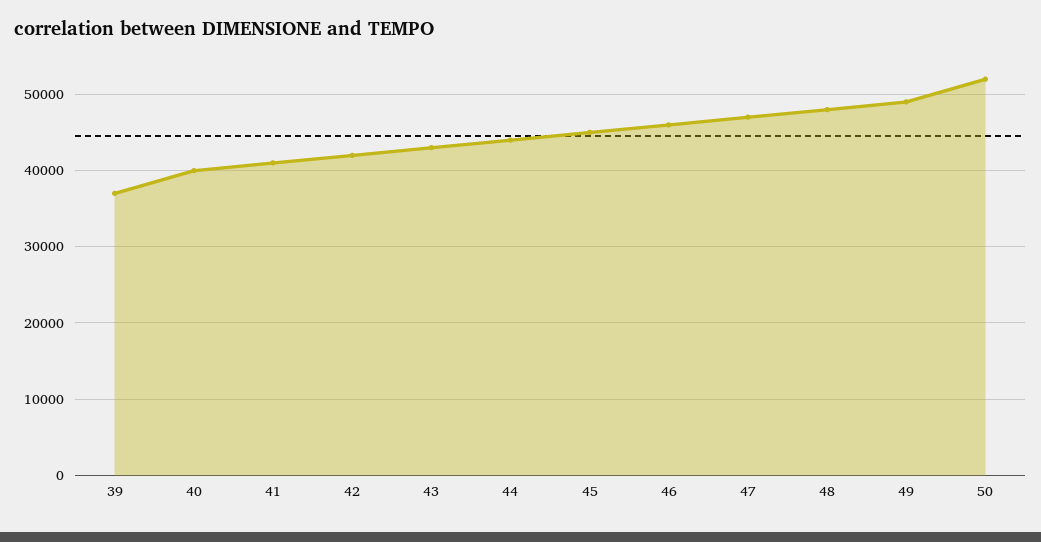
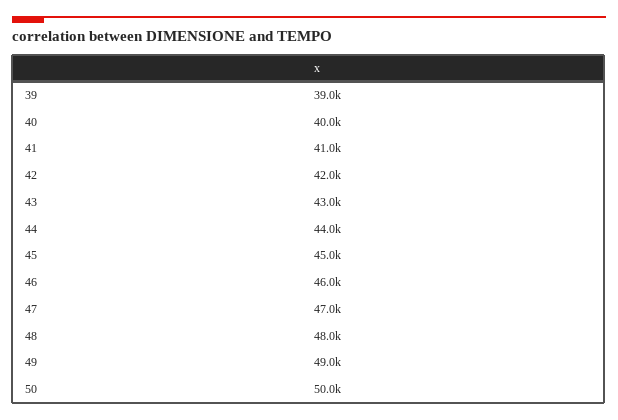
39: 37000 -> 39000
50: 52000 -> 50000

